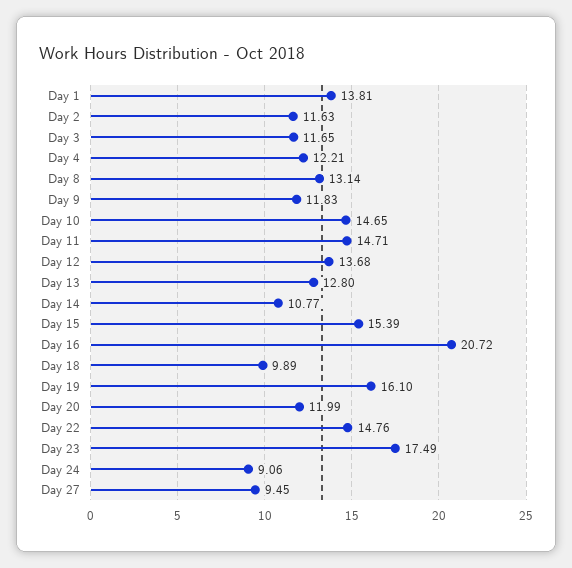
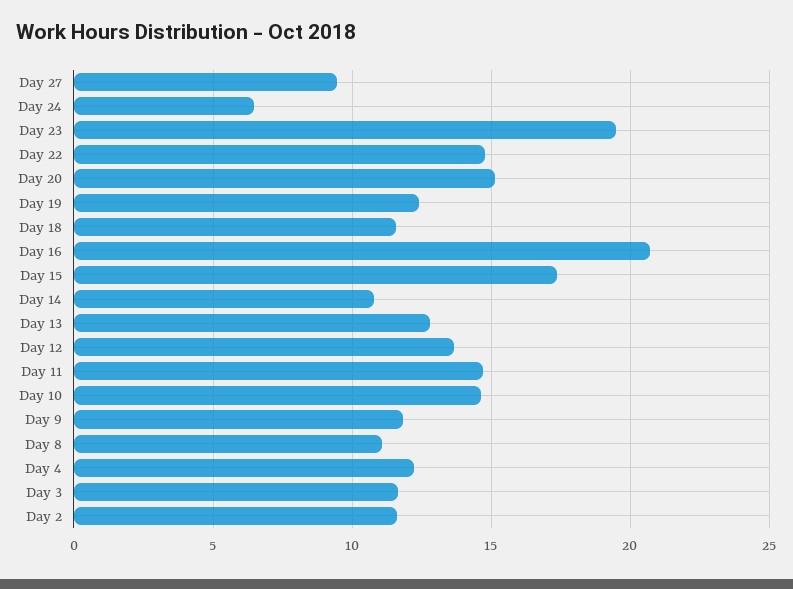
Day 1: 13.81 -> none
Day 8: 13.14 -> 11
Day 15: 15.39 -> 17.5
Day 18: 9.89 -> 11.5
Day 19: 16.1 -> 12.5
Day 20: 11.99 -> 15
Day 23: 17.49 -> 19.5
Day 24: 9.06 -> 6.5

